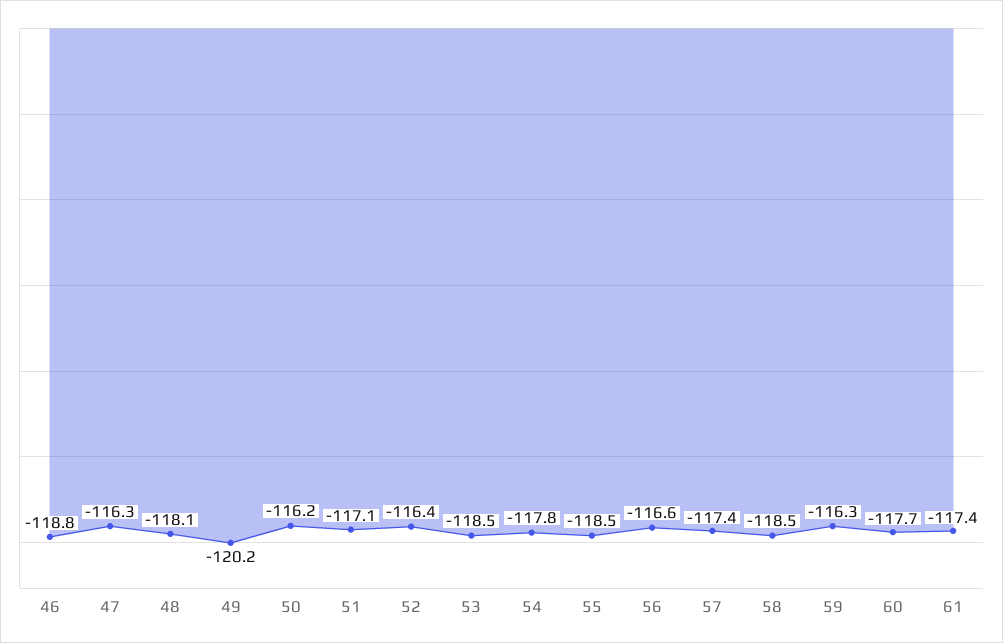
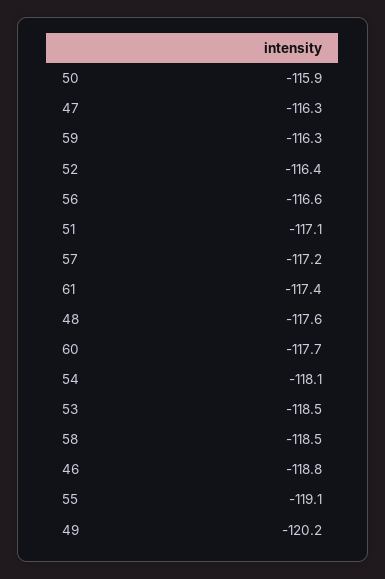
48: -118.1 -> -117.6
50: -116.2 -> -115.9
54: -117.8 -> -118.1
55: -118.5 -> -119.1
57: -117.4 -> -117.2

